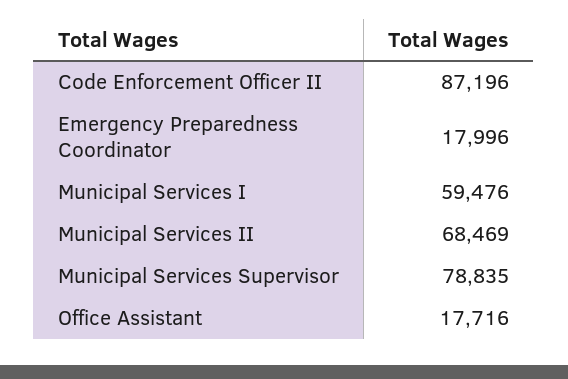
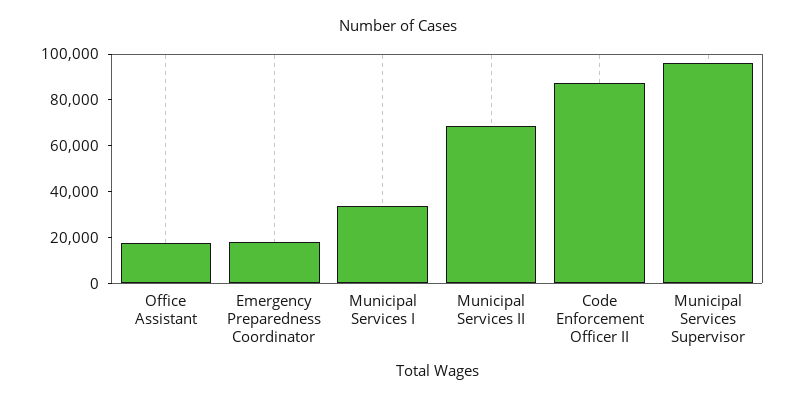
Municipal Services I: 59476 -> 35000
Municipal Services Supervisor: 78835 -> 95000

